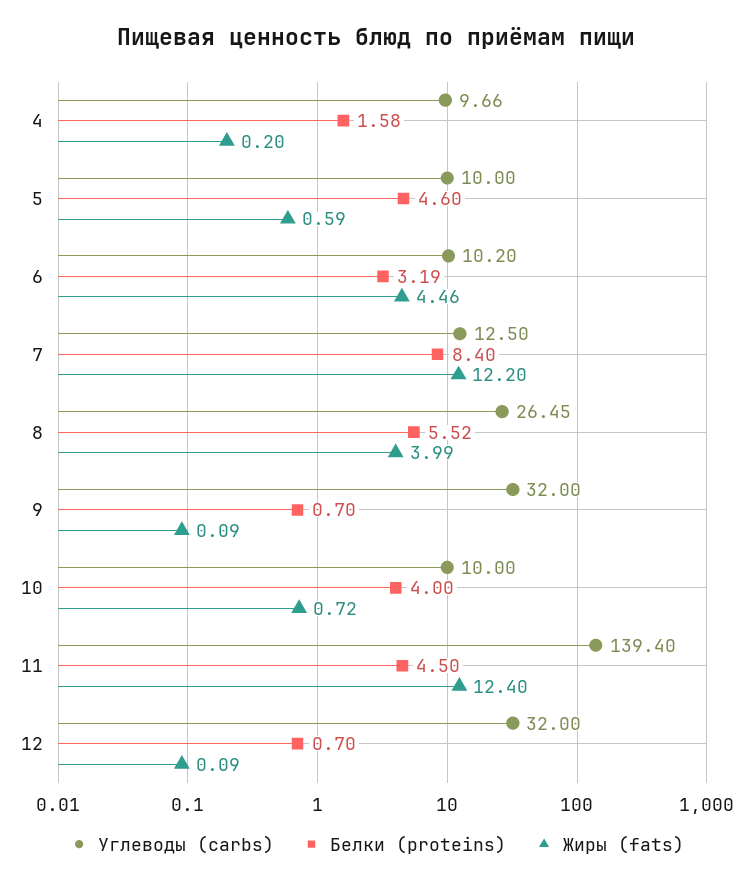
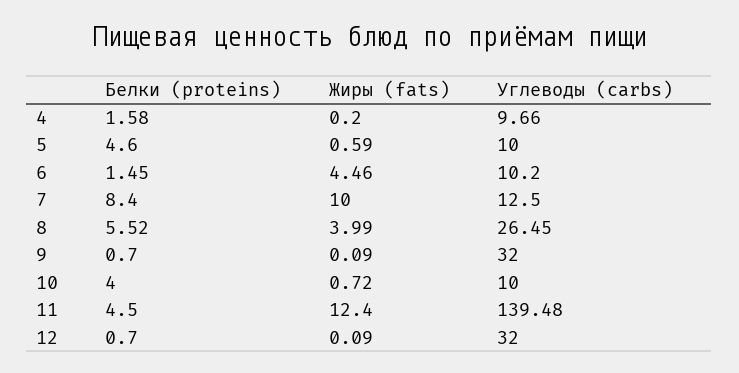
Белки (proteins), 6: 3.19 -> 1.45
Жиры (fats), 7: 12.2 -> 10
Углеводы (carbs), 11: 139.4 -> 139.48

